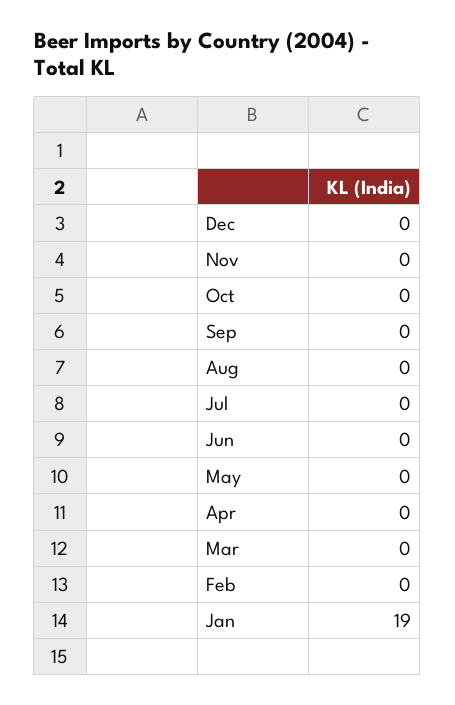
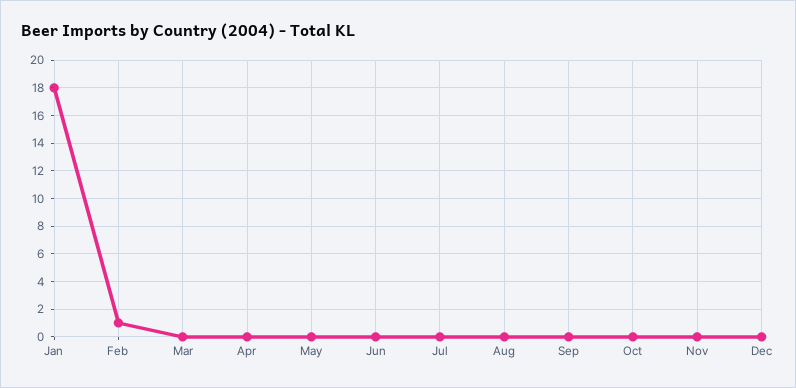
Feb: 0 -> 1
Jan: 19 -> 18

